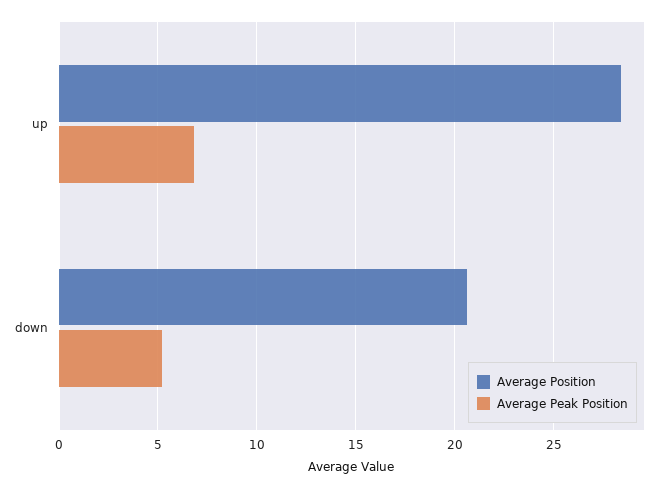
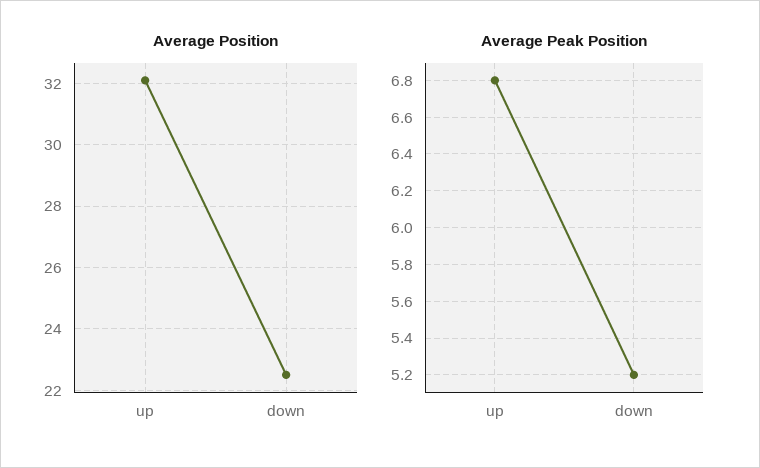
Average Position, up: 28.5 -> 32
Average Position, down: 20.5 -> 22.5

